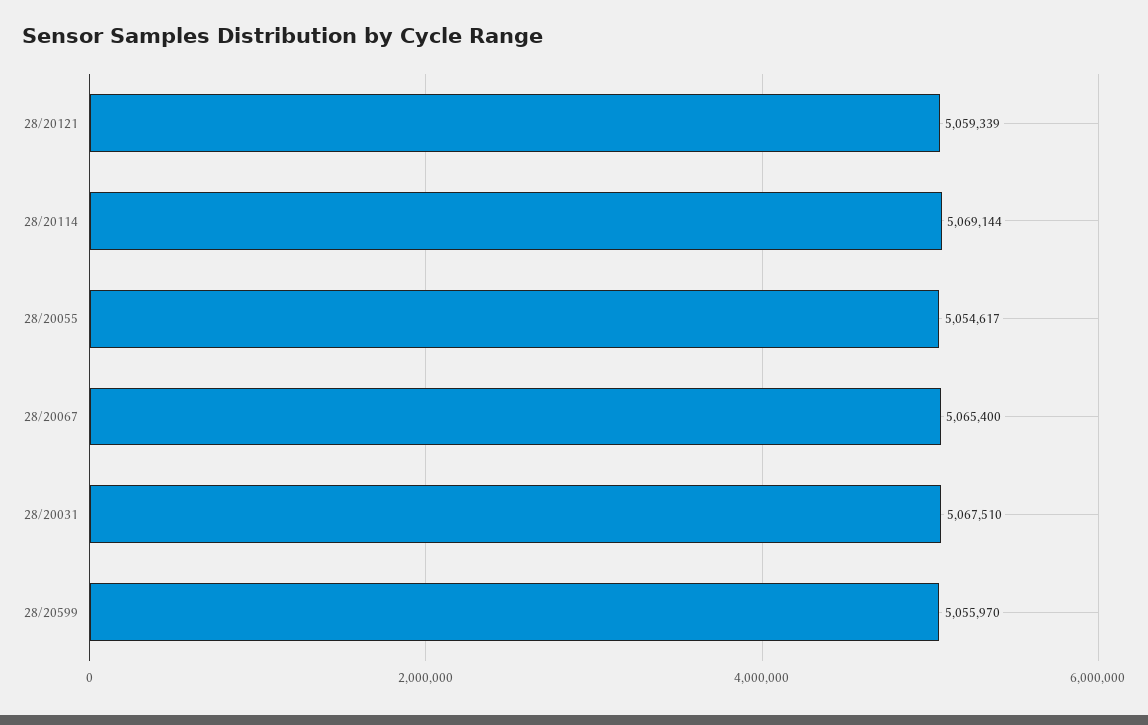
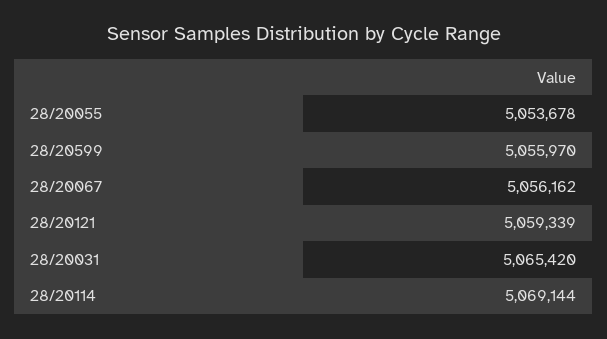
28/20055: 5054617 -> 5053678
28/20067: 5065400 -> 5056162
28/20031: 5067510 -> 5065420

